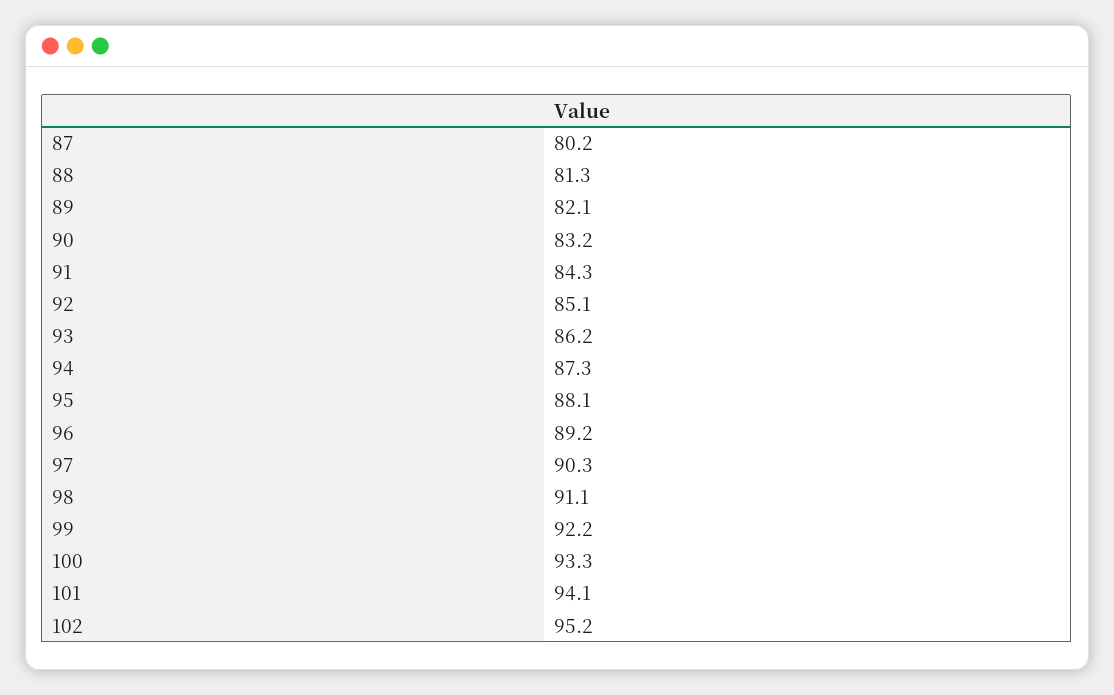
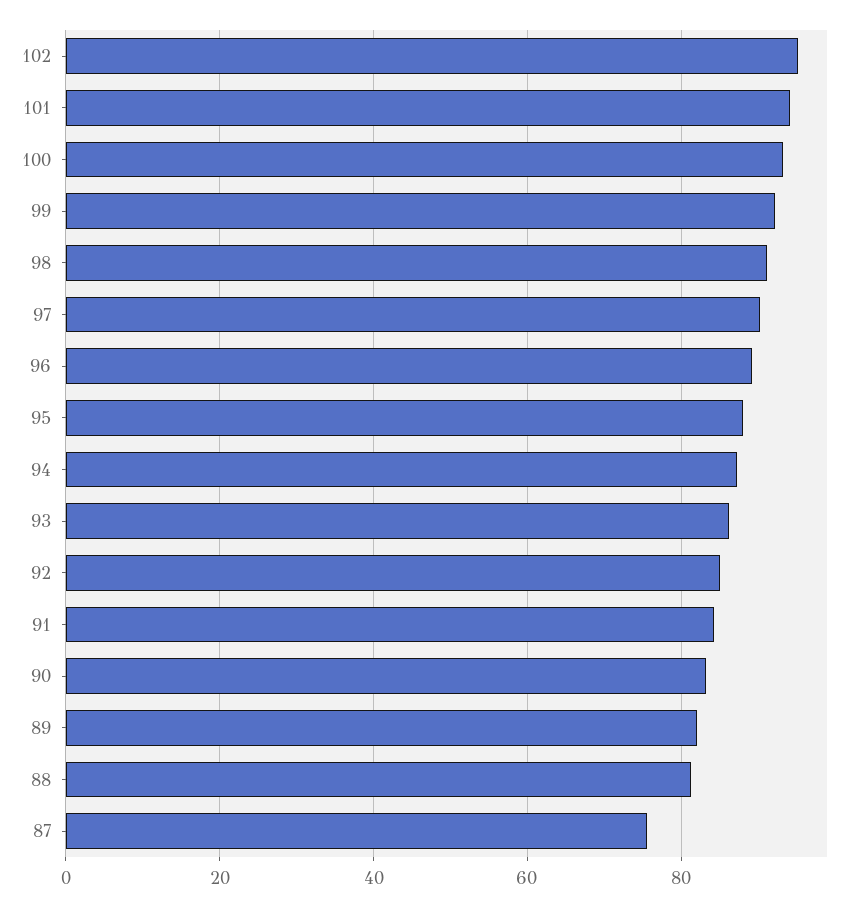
87: 80.2 -> 76

